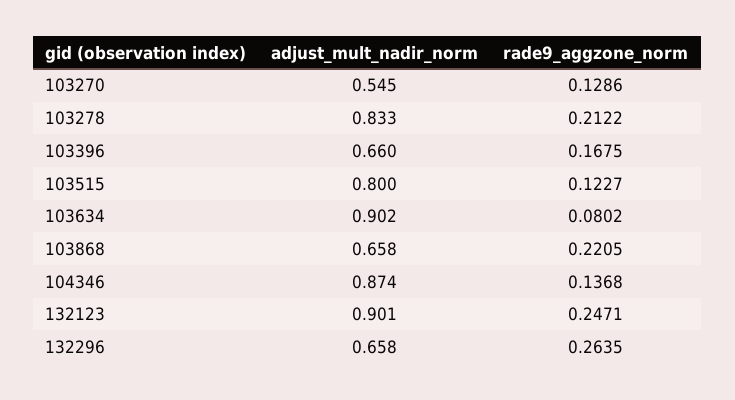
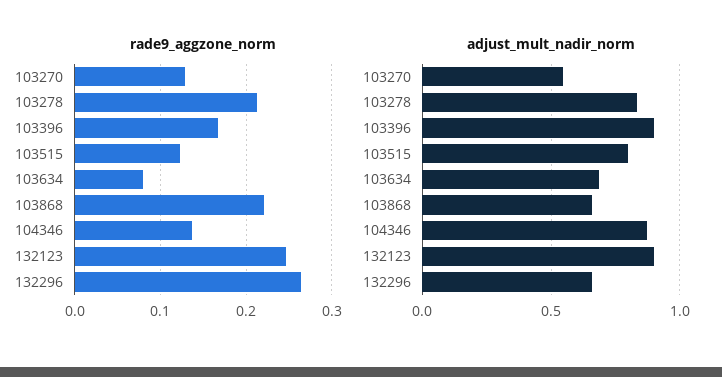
adjust_mult_nadir_norm, 103396: 0.66 -> 0.9
adjust_mult_nadir_norm, 103634: 0.902 -> 0.7

